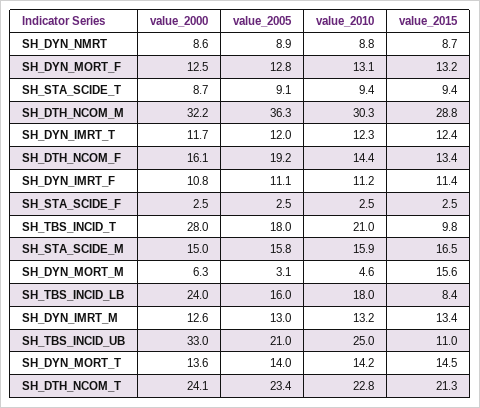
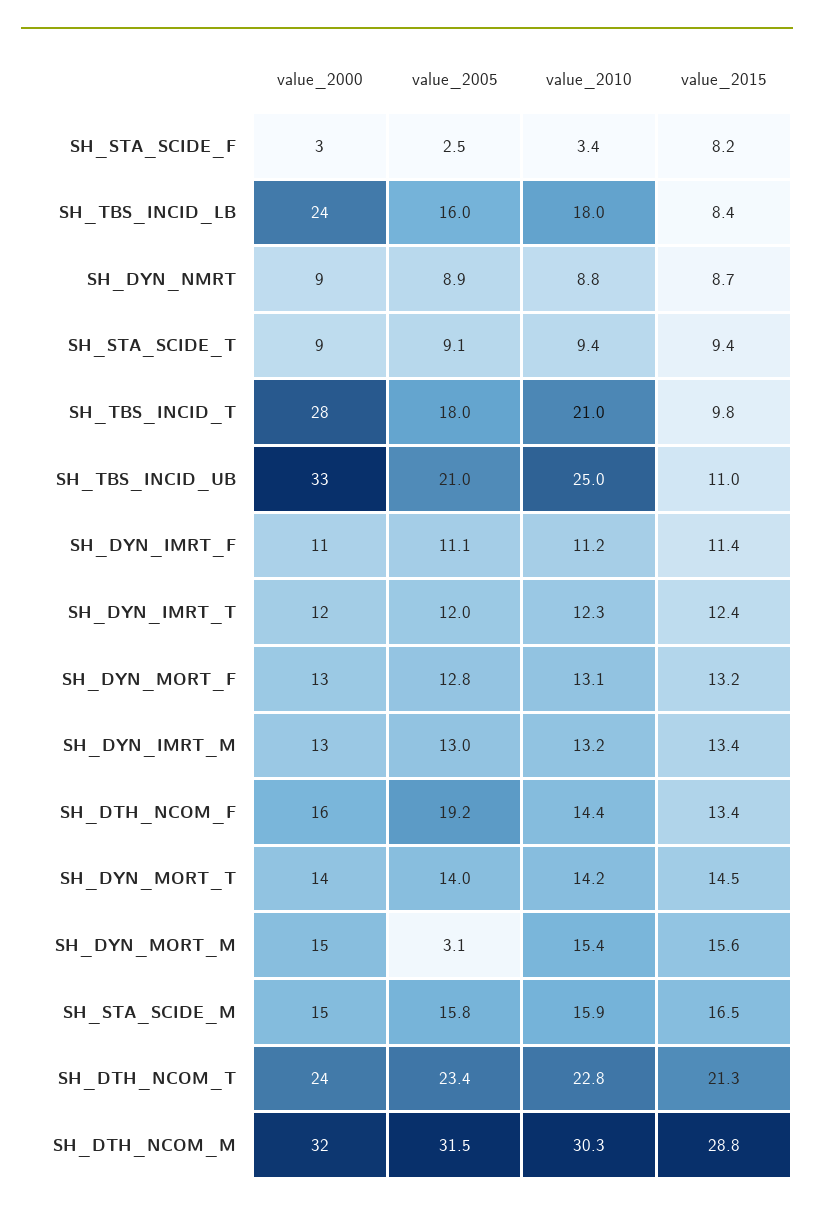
value_2005, SH_DTH_NCOM_M: 36.3 -> 31.5
value_2010, SH_STA_SCIDE_F: 2.5 -> 3.4
value_2015, SH_STA_SCIDE_F: 2.5 -> 8.2
value_2000, SH_DYN_MORT_M: 6.3 -> 15
value_2010, SH_DYN_MORT_M: 4.6 -> 15.4

